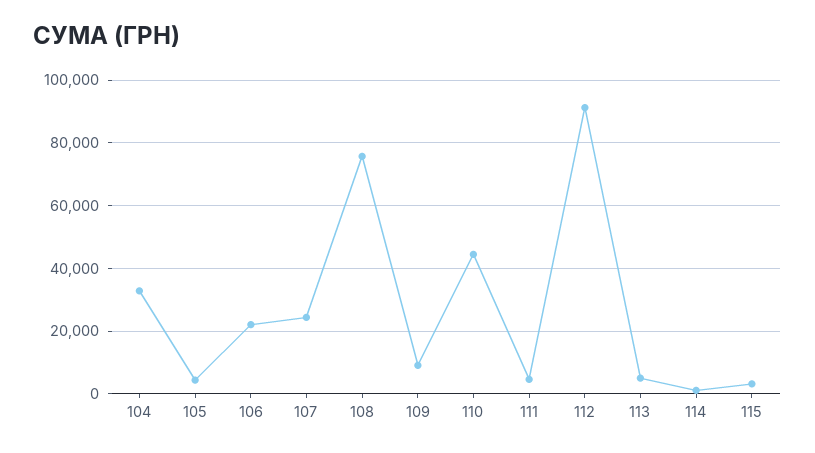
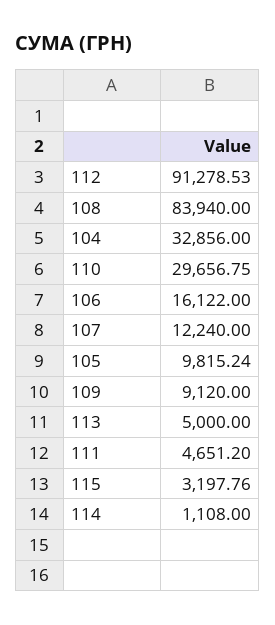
105: 4000 -> 9815.24
106: 22000 -> 16122
107: 24000 -> 12240
108: 76000 -> 83940
110: 44000 -> 29656.75

